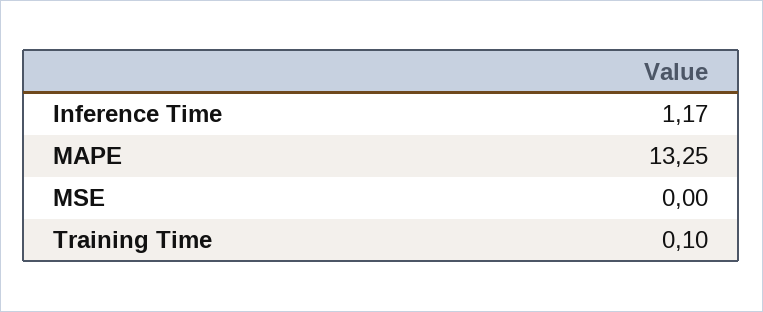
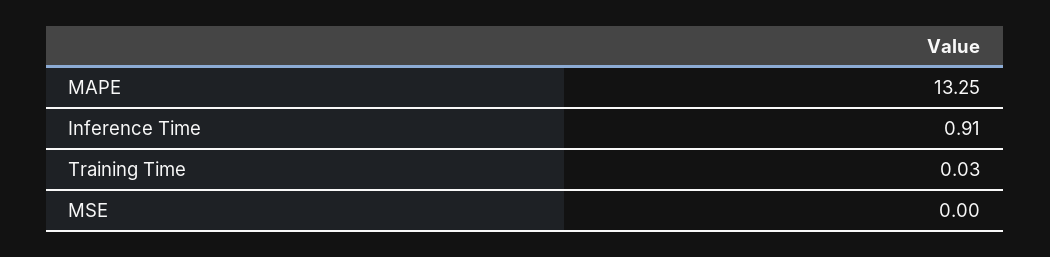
Inference Time: 1.17 -> 0.91
Training Time: 0.1 -> 0.03

